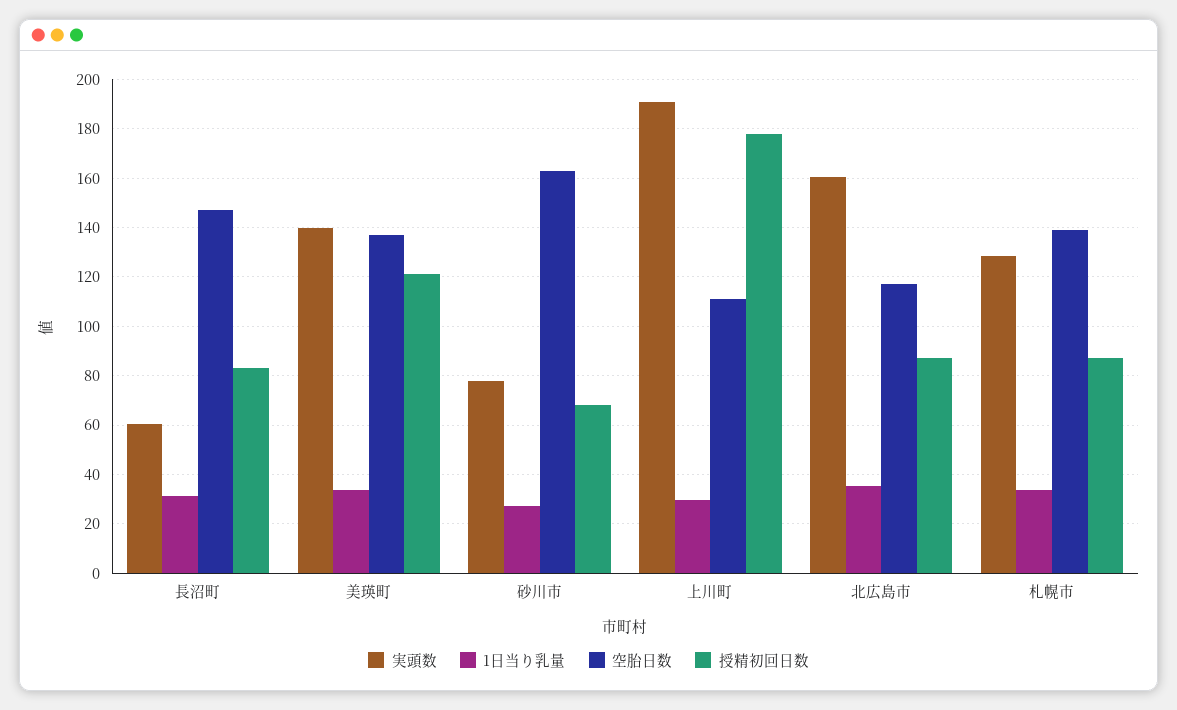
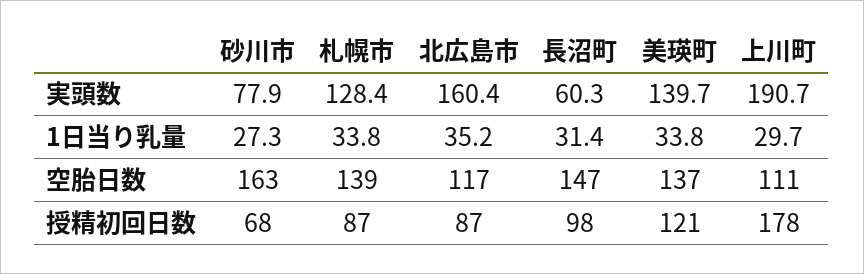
授精初回日数, 長沼町: 82.5 -> 98

